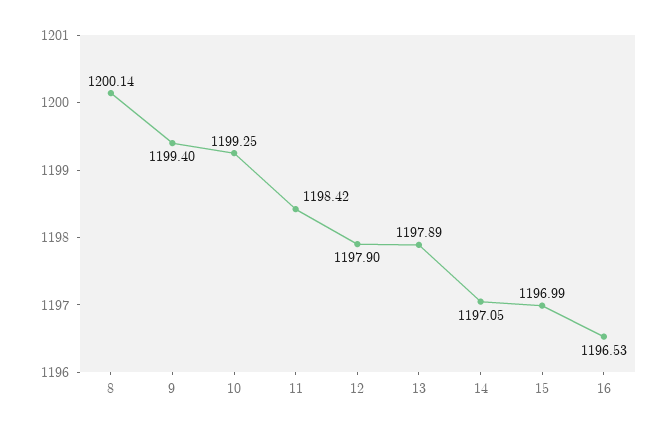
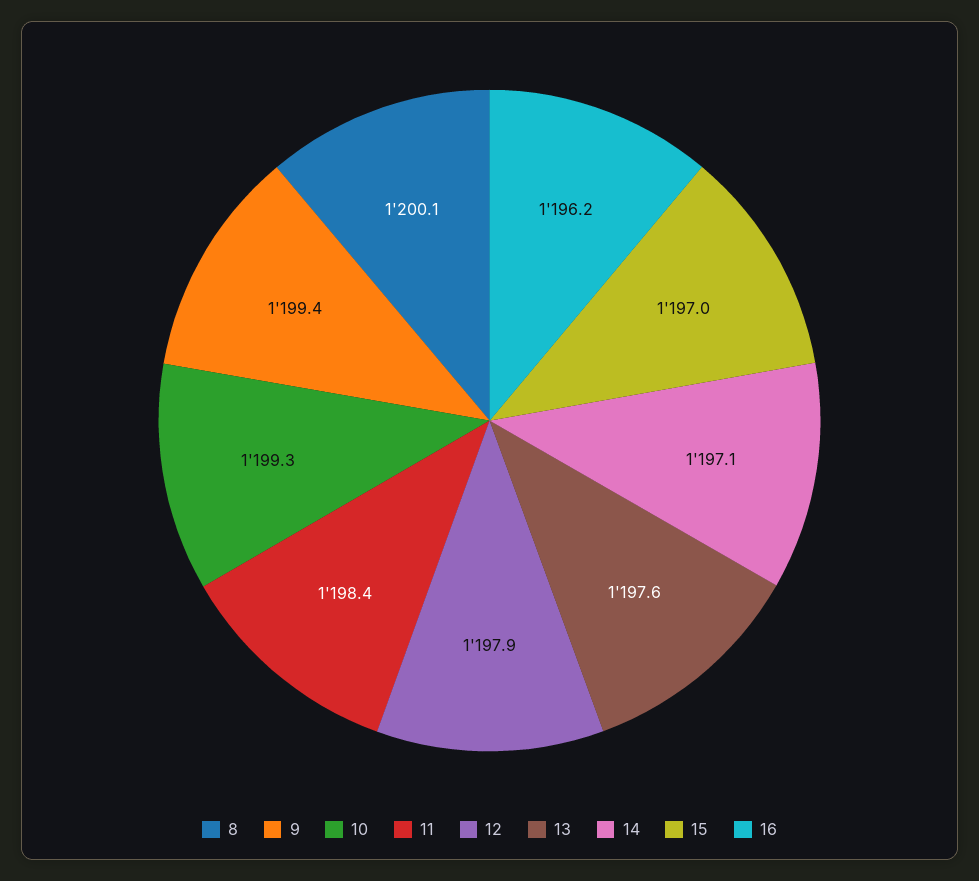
13: 1197.89 -> 1197.6
16: 1196.53 -> 1196.2

